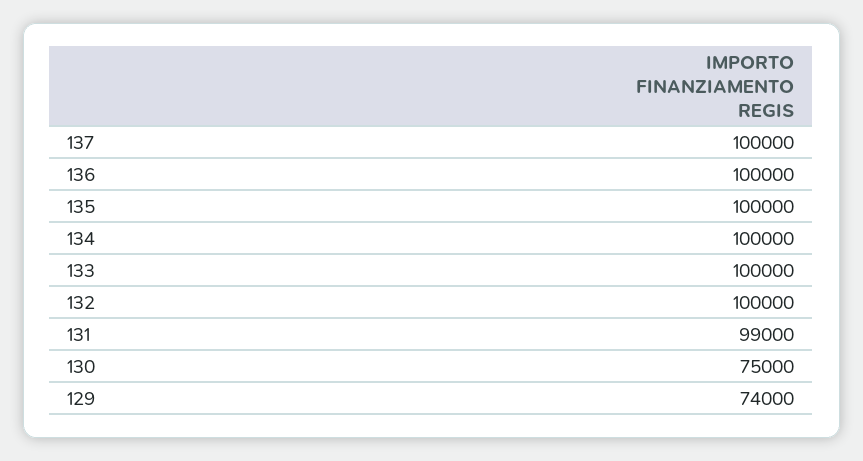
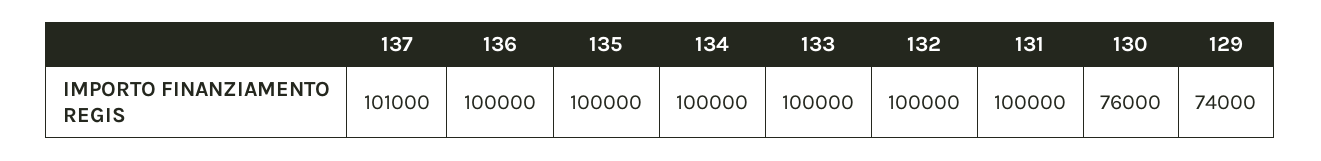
137: 100000 -> 101000
131: 99000 -> 100000
130: 75000 -> 76000

